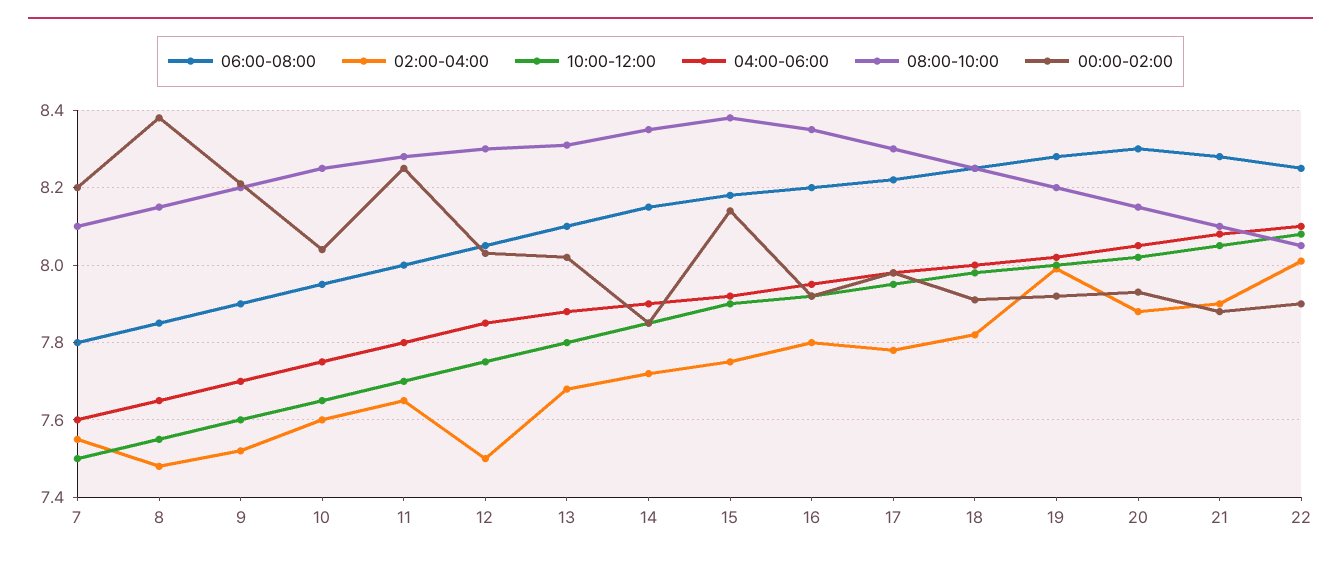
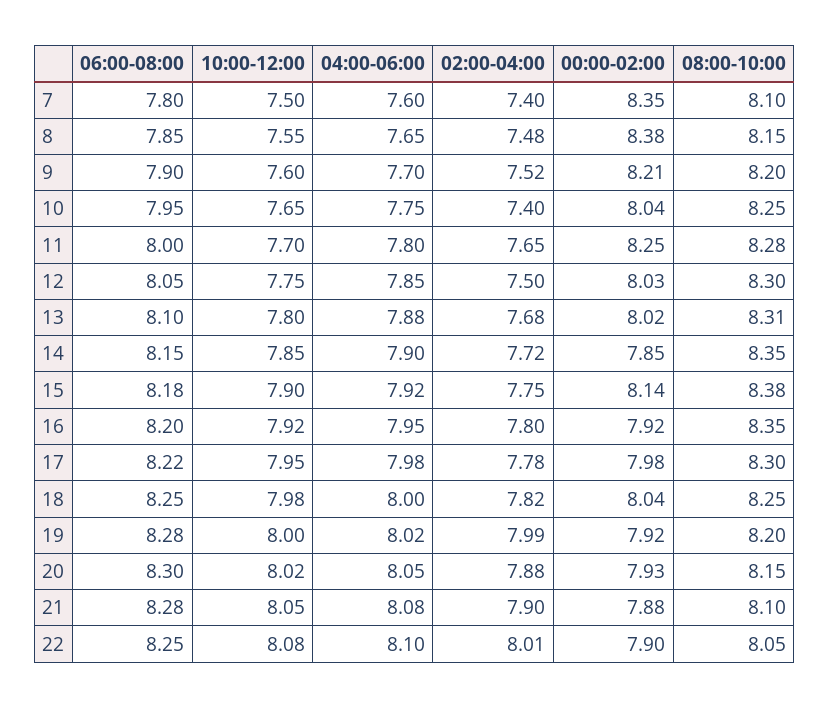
02:00-04:00, 7: 7.55 -> 7.4
00:00-02:00, 7: 8.2 -> 8.35
02:00-04:00, 10: 7.6 -> 7.4
00:00-02:00, 18: 7.9 -> 8.04

